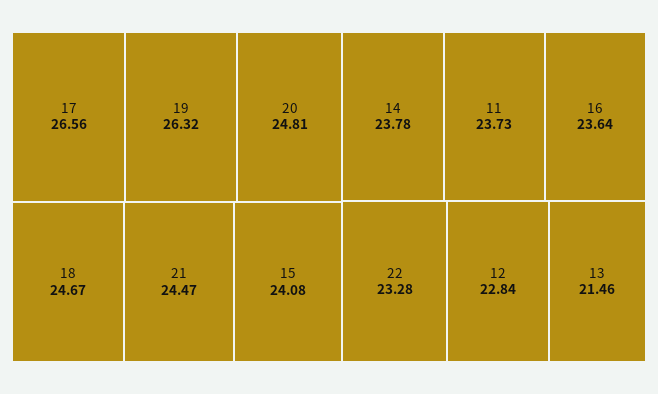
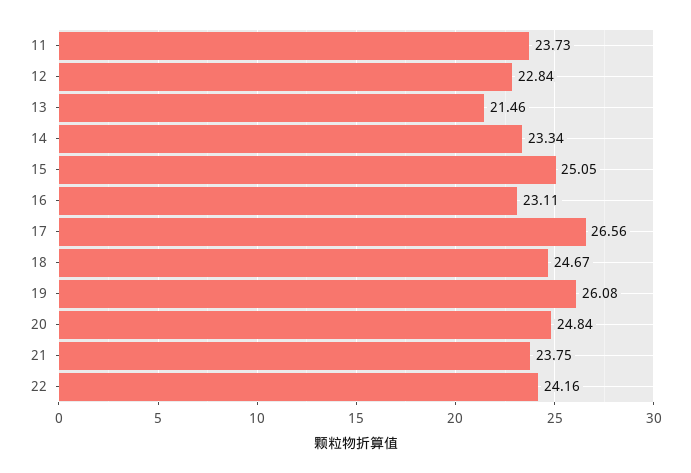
19: 26.32 -> 26.08
20: 24.81 -> 24.84
21: 24.47 -> 23.75
15: 24.08 -> 25.05
14: 23.78 -> 23.34
16: 23.64 -> 23.11
22: 23.28 -> 24.16

